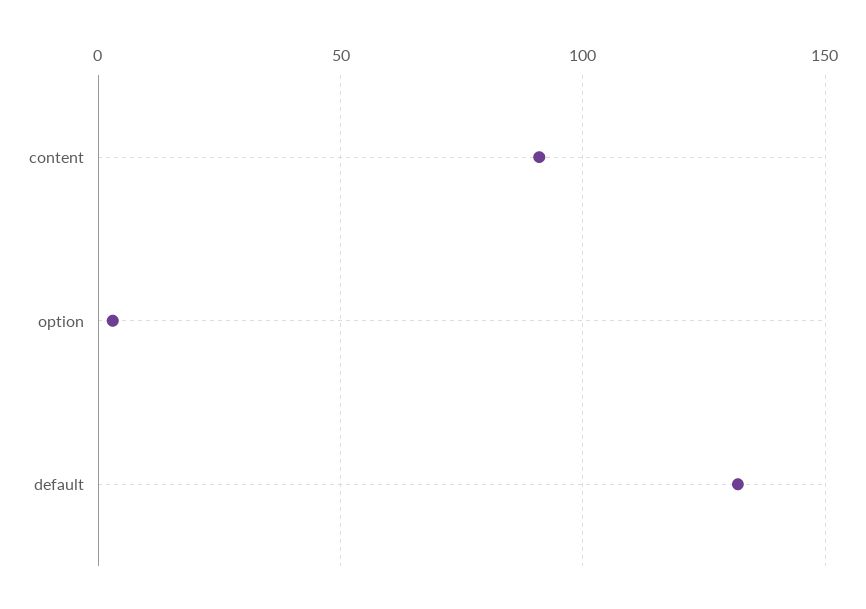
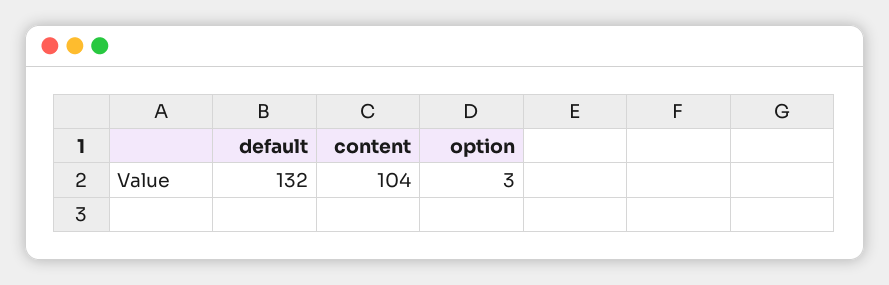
content: 90 -> 104

